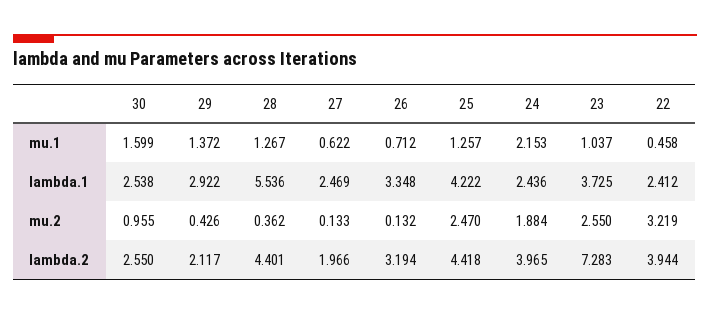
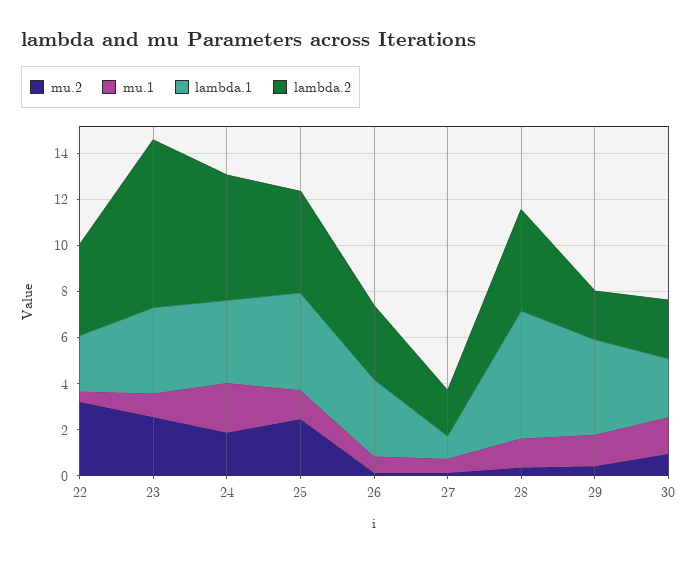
lambda.1, 29: 2.922 -> 4
lambda.1, 27: 2.469 -> 1
lambda.1, 24: 2.436 -> 3.5
lambda.2, 24: 3.965 -> 5.5

